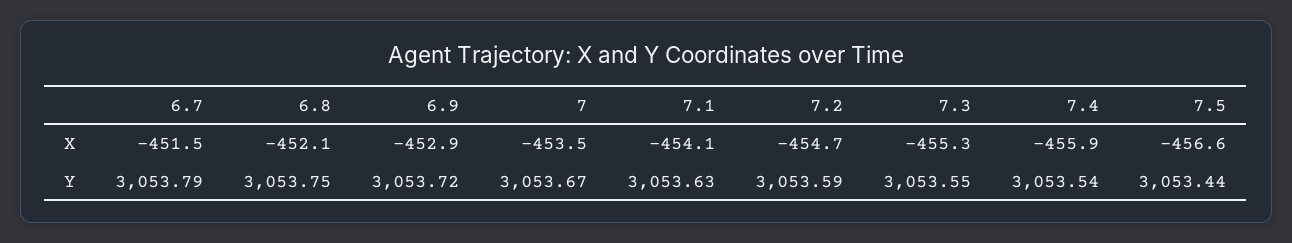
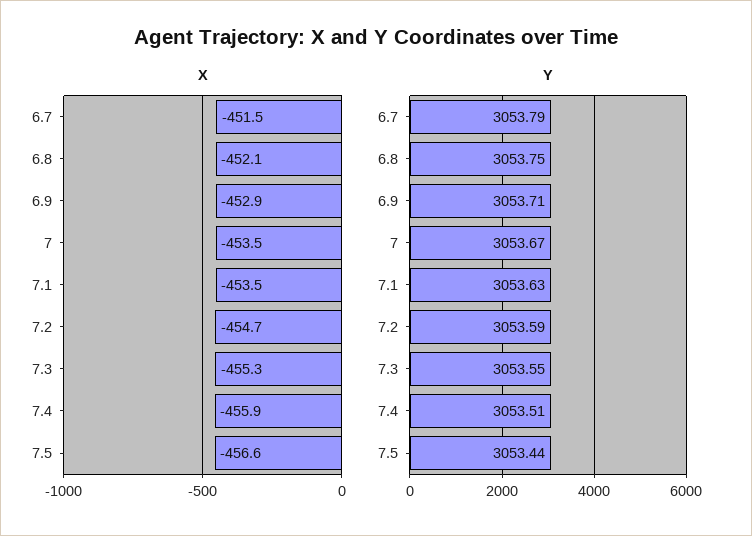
X, 7.1: -454.1 -> -453.5
Y, 6.9: 3053.72 -> 3053.71
Y, 7.4: 3053.54 -> 3053.51

